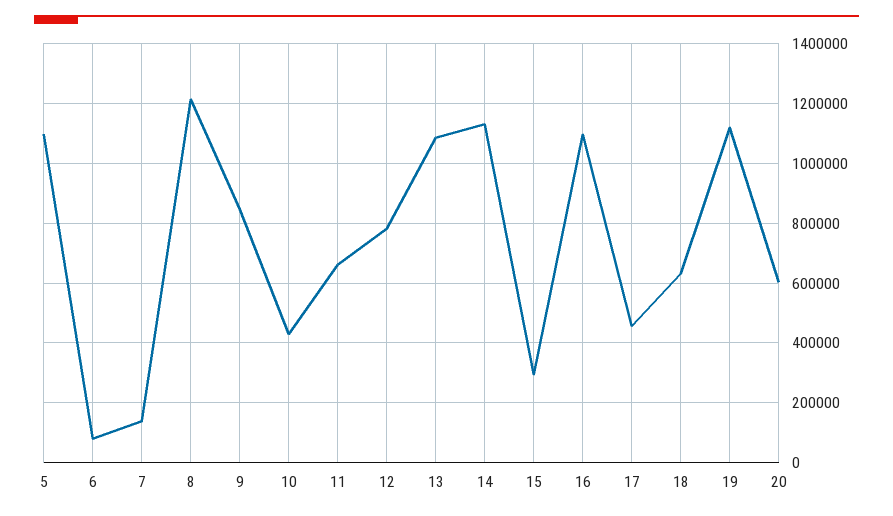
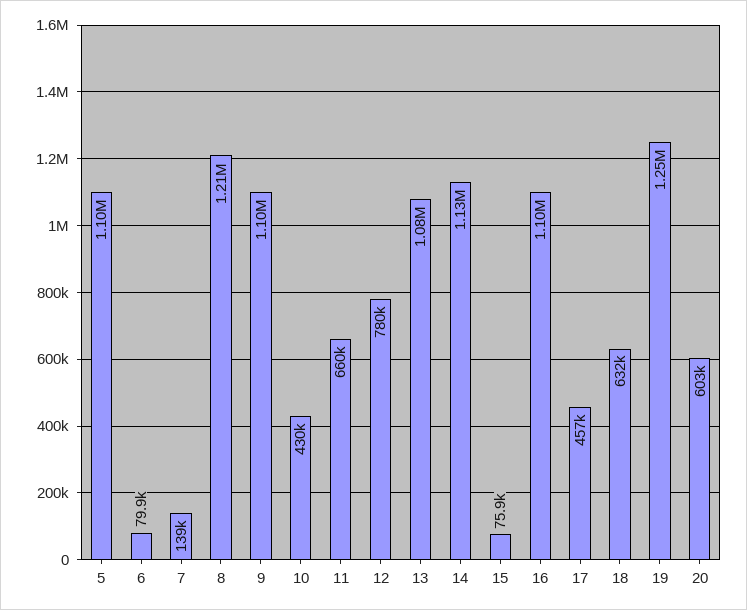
9: 850000 -> 1100000
15: 300000 -> 75900
19: 1125000 -> 1250000

